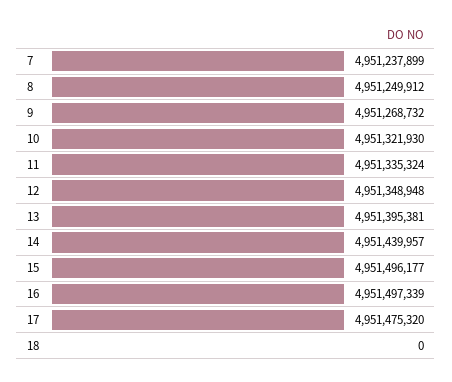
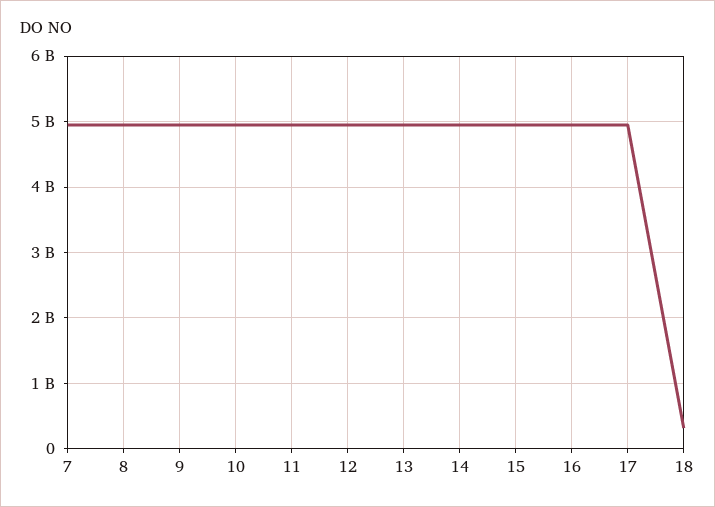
18: 0 -> 300000000

